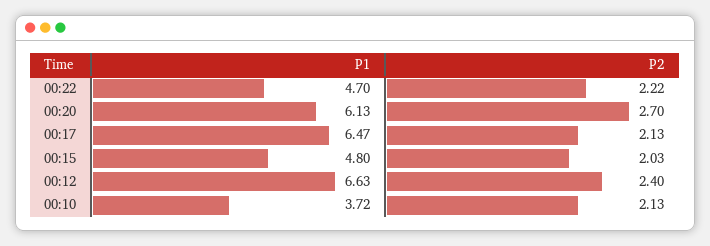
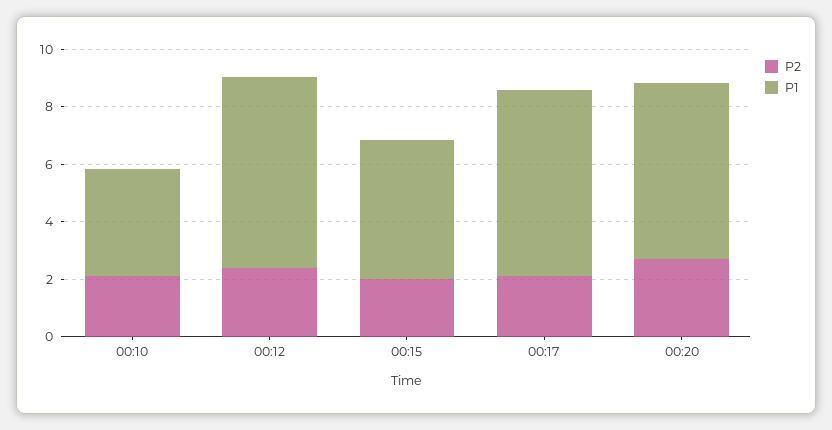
P1, 00:22: 4.7 -> none
P2, 00:22: 2.22 -> none

